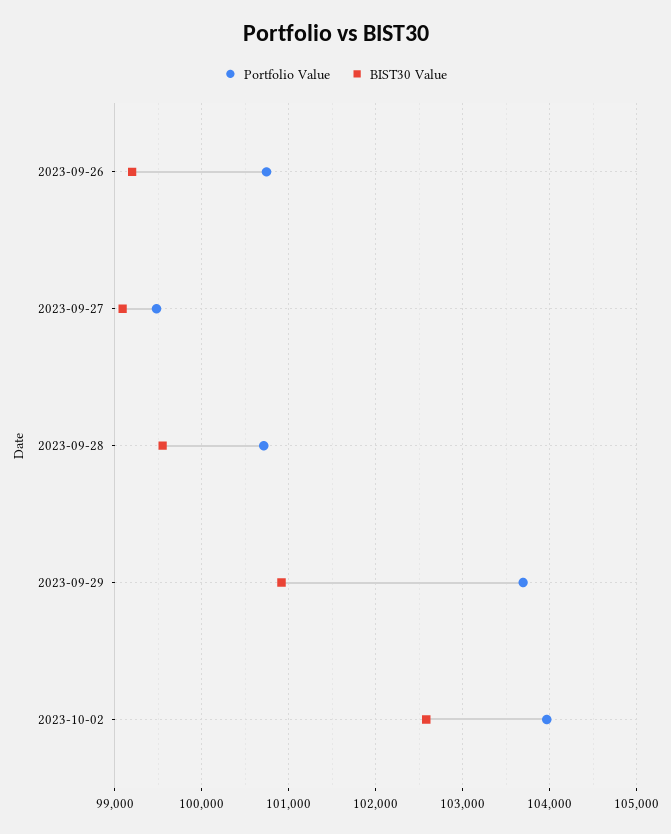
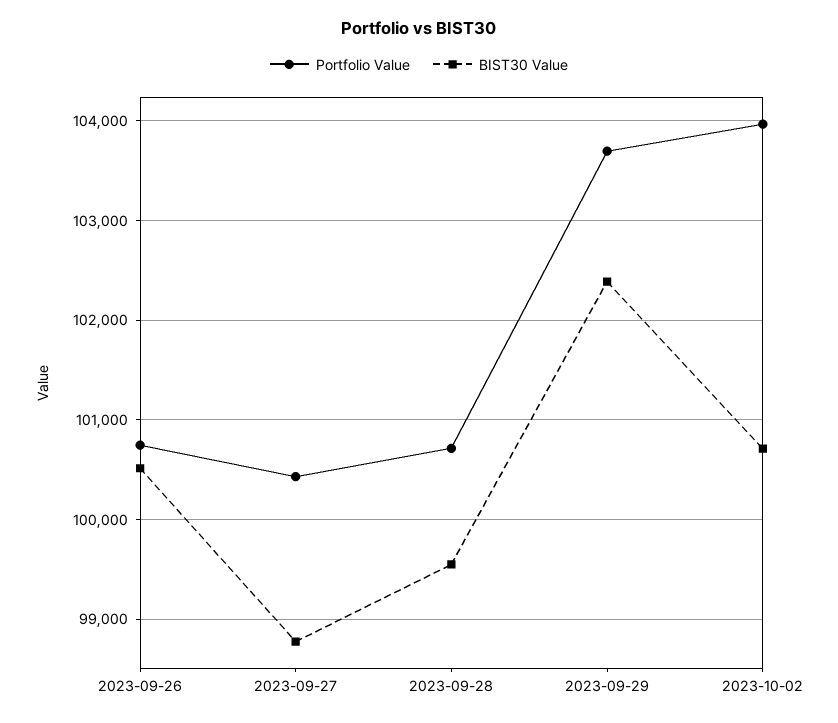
BIST30 Value, 2023-09-26: 99200 -> 100500
Portfolio Value, 2023-09-27: 99500 -> 100400
BIST30 Value, 2023-09-27: 99100 -> 98800
BIST30 Value, 2023-09-29: 100900 -> 102400
BIST30 Value, 2023-10-02: 102600 -> 100700

